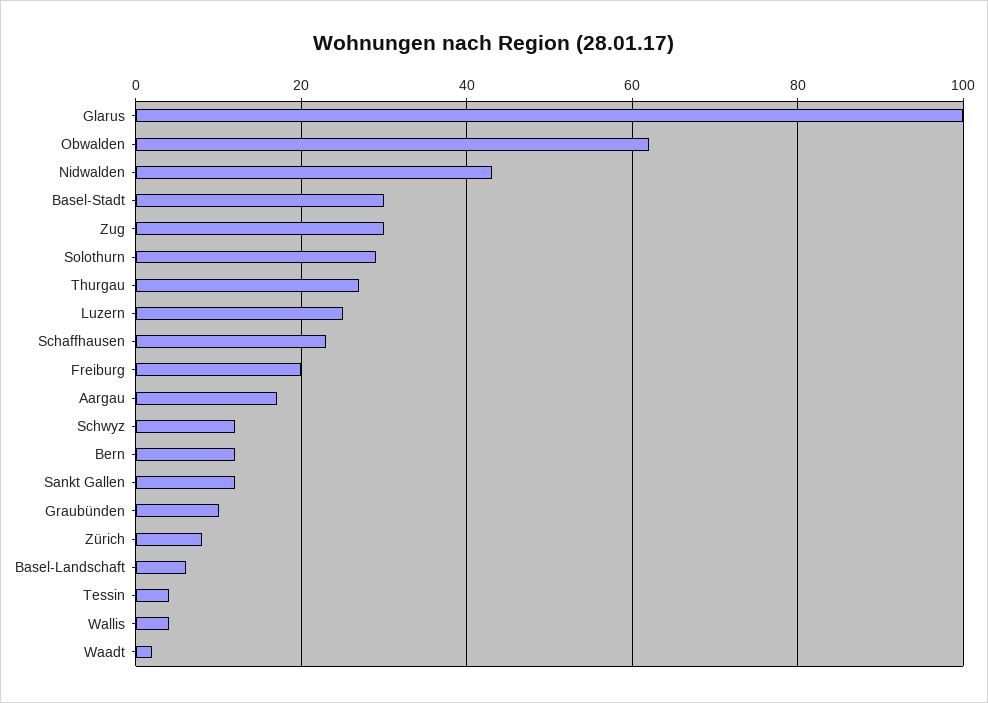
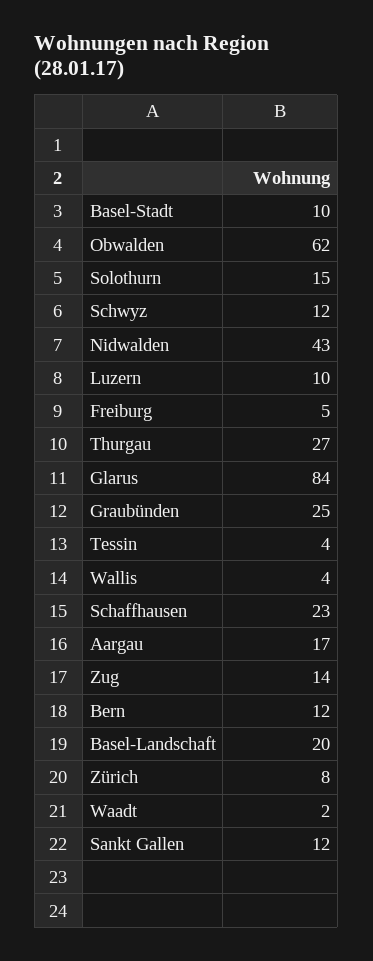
Glarus: 100 -> 84
Basel-Stadt: 30 -> 10
Zug: 30 -> 14
Solothurn: 30 -> 15
Luzern: 25 -> 10
Freiburg: 20 -> 5
Graubünden: 10 -> 25
Basel-Landschaft: 5 -> 20

